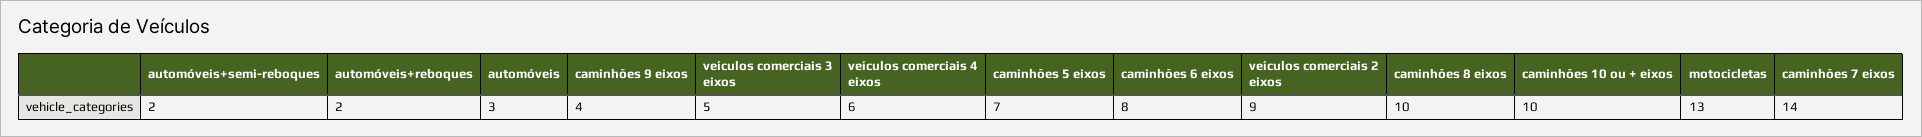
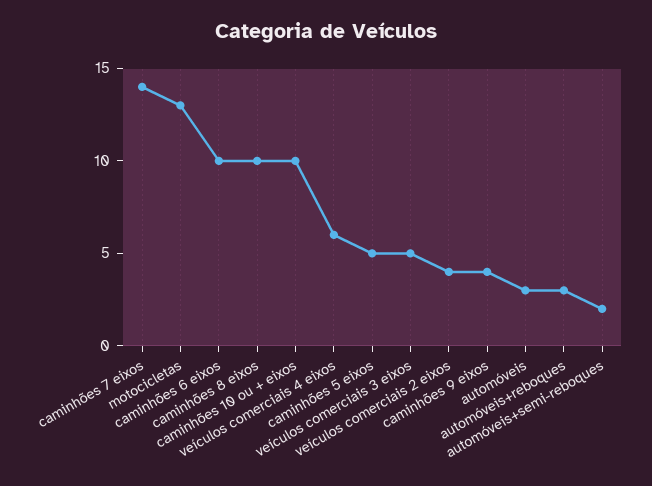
automóveis+reboques: 2 -> 3
caminhões 5 eixos: 7 -> 5
caminhões 6 eixos: 8 -> 10
veículos comerciais 2 eixos: 9 -> 4

